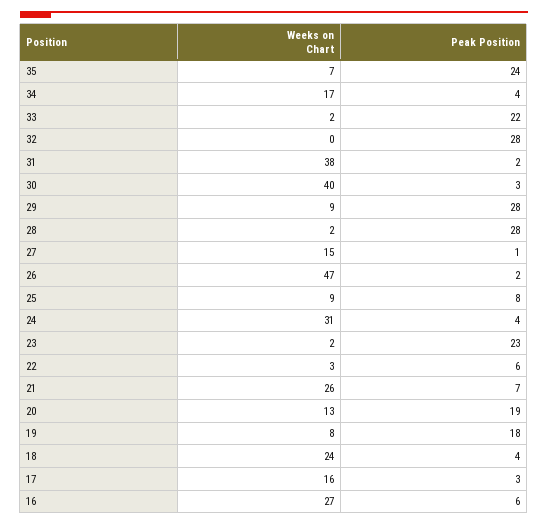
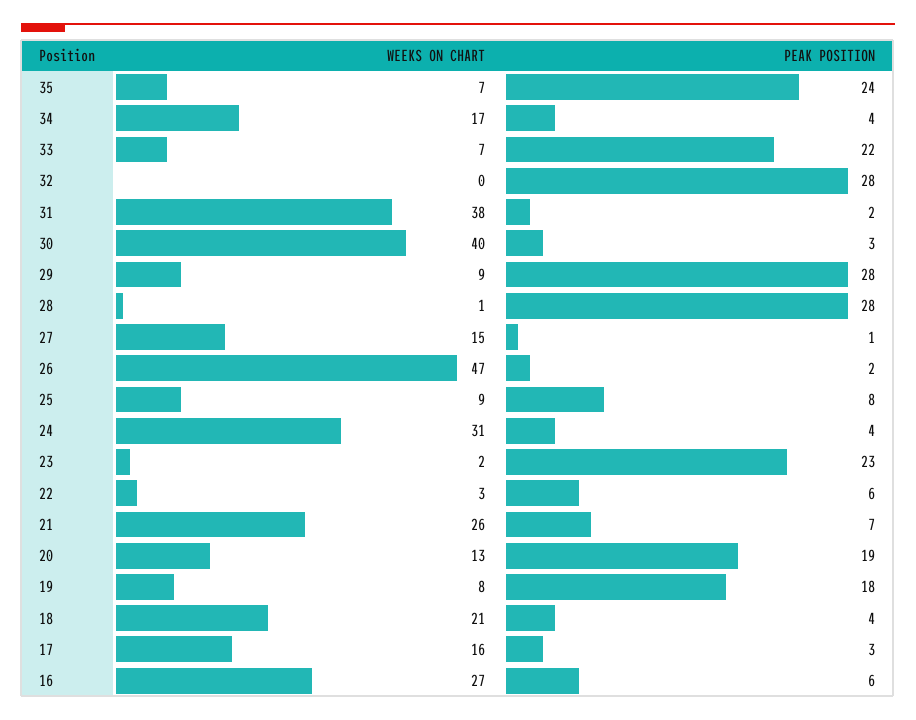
Weeks on Chart, 33: 2 -> 7
Weeks on Chart, 28: 2 -> 1
Weeks on Chart, 18: 24 -> 21

